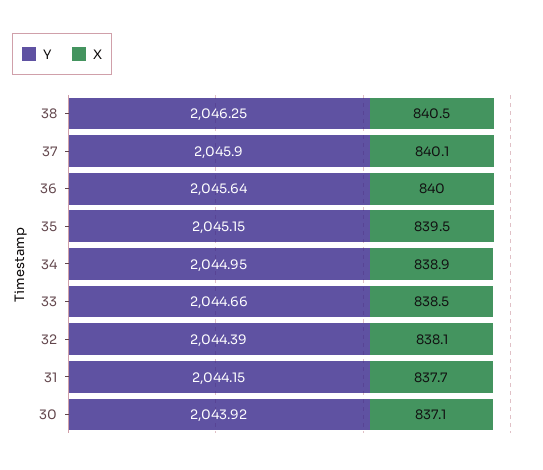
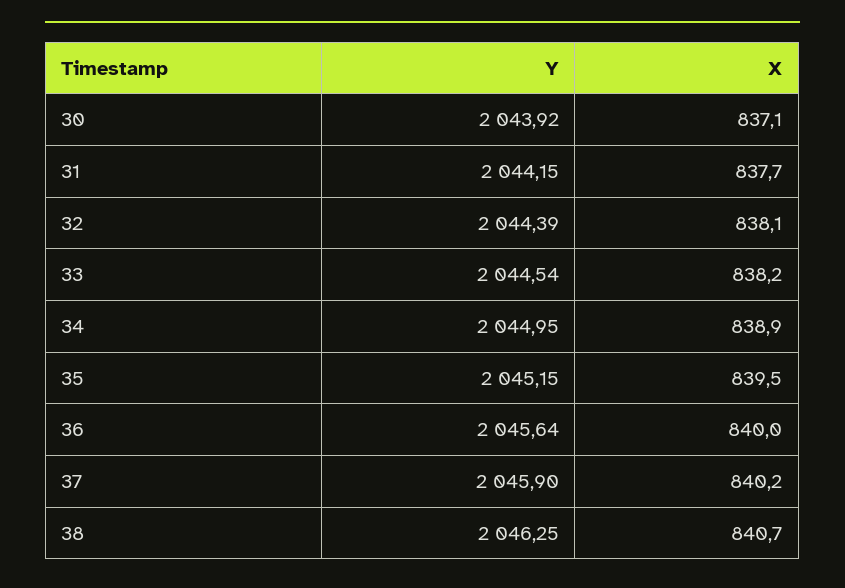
X, 38: 840.5 -> 840.7
X, 37: 840.1 -> 840.2
Y, 33: 2044.66 -> 2044.54
X, 33: 838.5 -> 838.2

